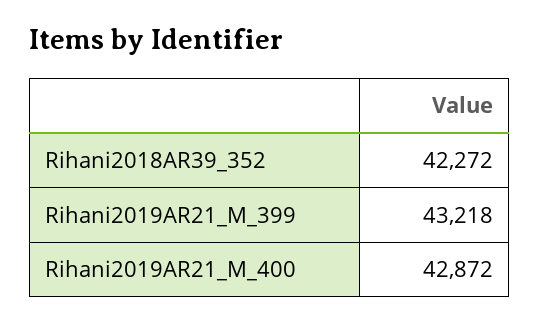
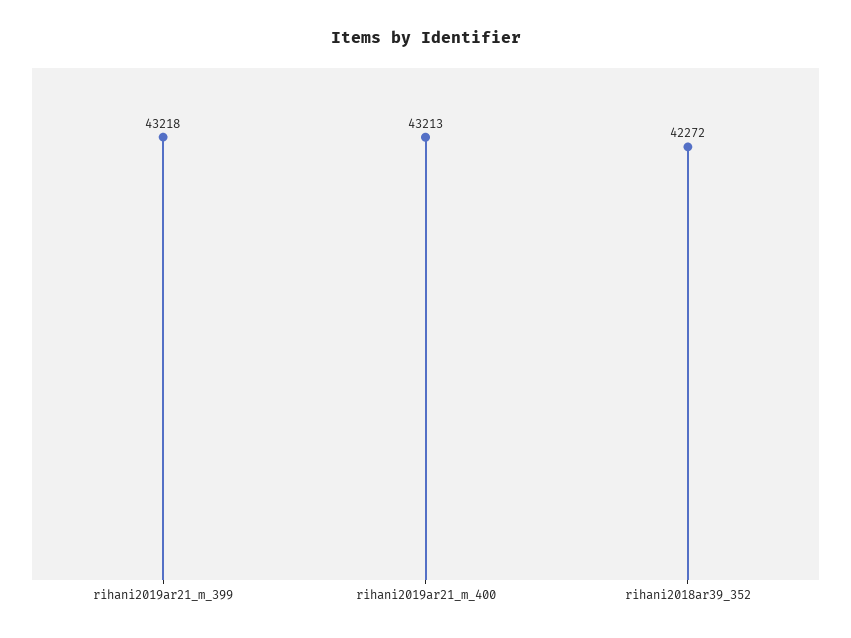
Rihani2019AR21_M_400: 42872 -> 43213

